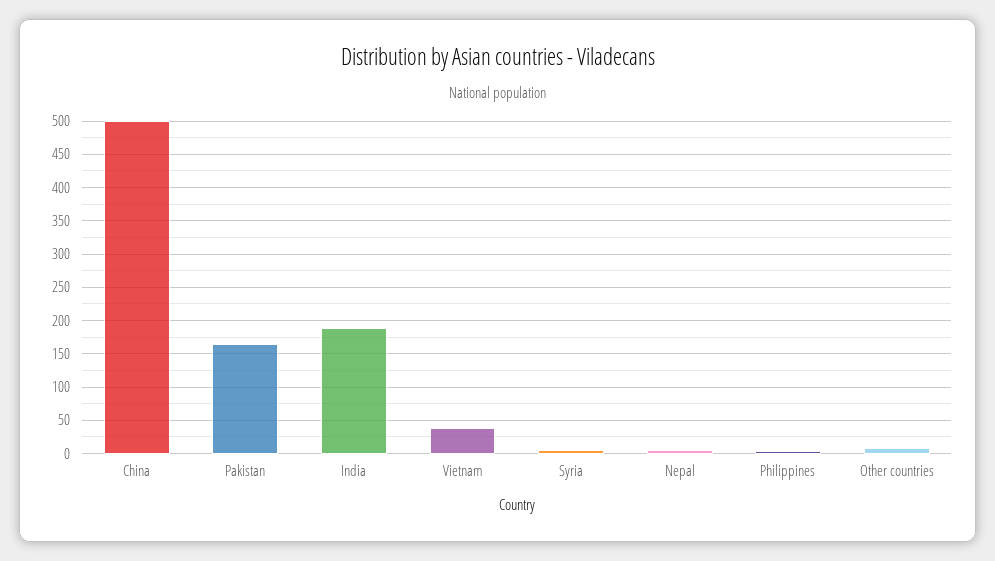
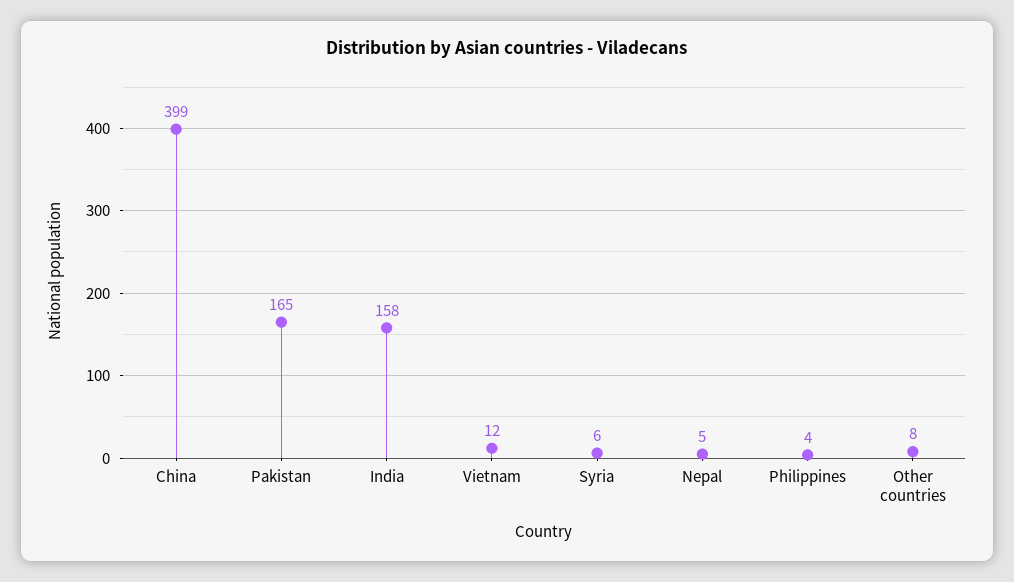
China: 500 -> 399
India: 190 -> 158
Vietnam: 40 -> 12

